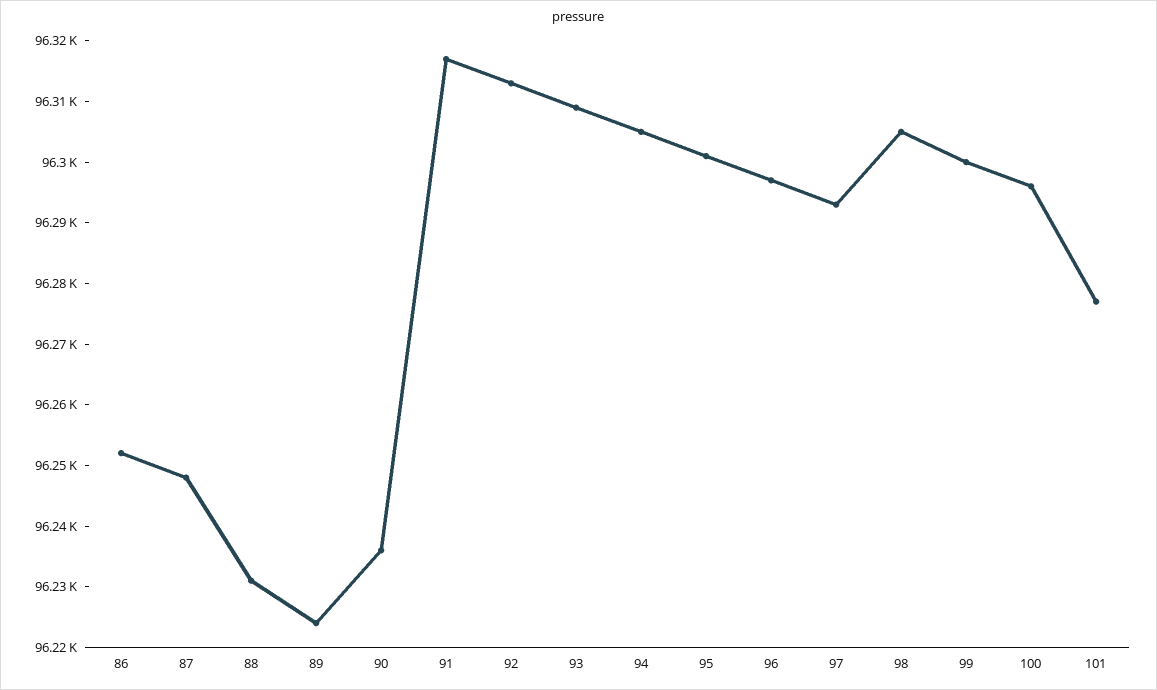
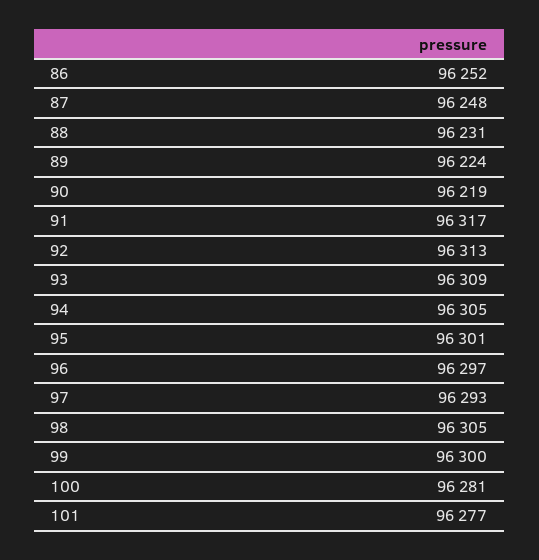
90: 96235 -> 96219
100: 96295 -> 96281

